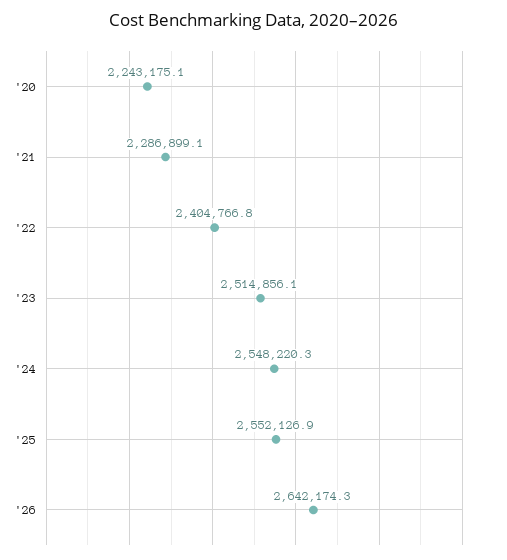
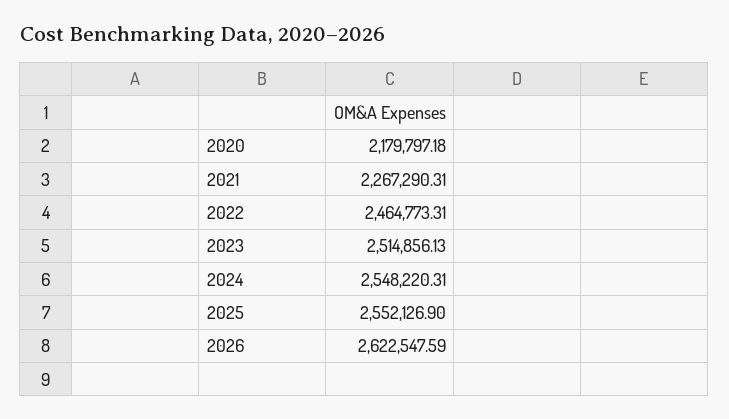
'20: 2243175.1 -> 2179797.18
'21: 2286899.1 -> 2267290.31
'22: 2404766.8 -> 2464773.31
'26: 2642174.3 -> 2622547.59

